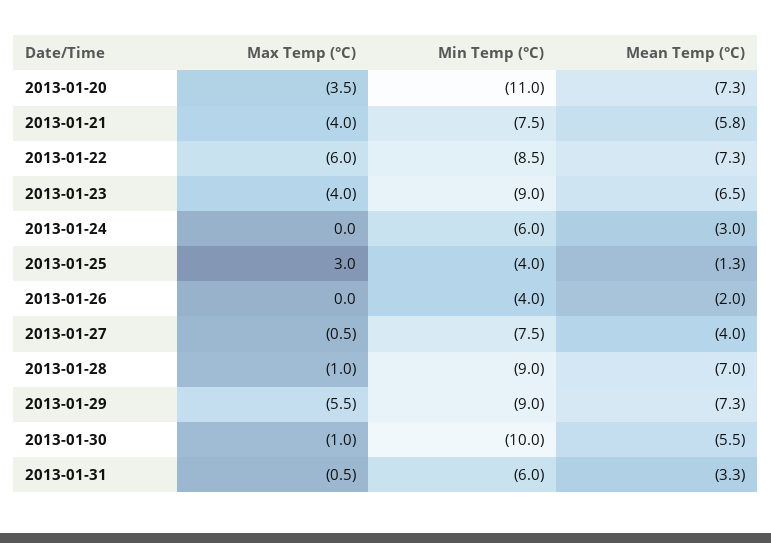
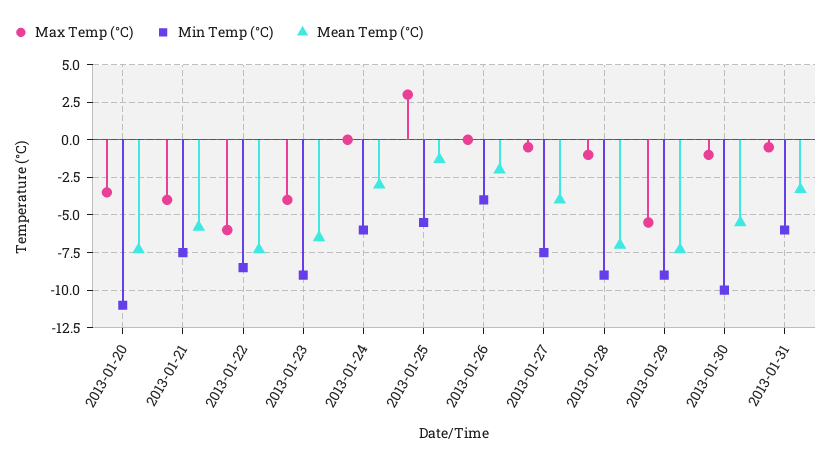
Min Temp (°C), 2013-01-25: -4 -> -5.5

